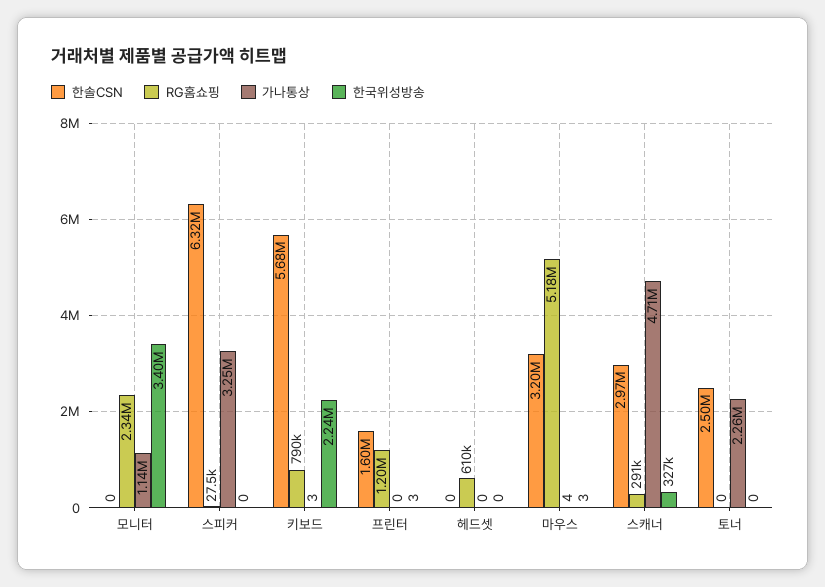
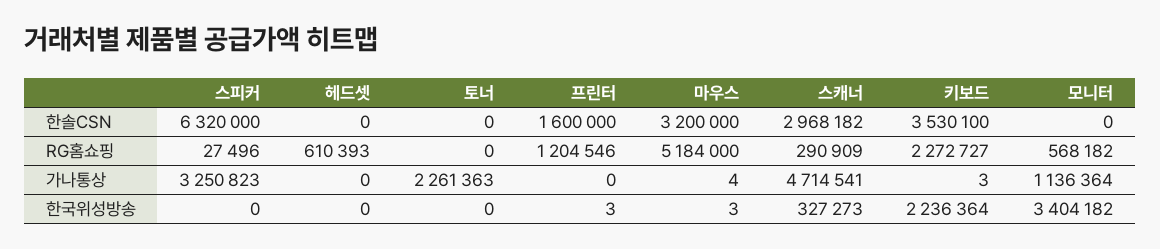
RG홈쇼핑, 모니터: 2340000 -> 568182
한솔CSN, 키보드: 5680000 -> 3530100
RG홈쇼핑, 키보드: 790000 -> 2272727
한솔CSN, 토너: 2500000 -> 0

